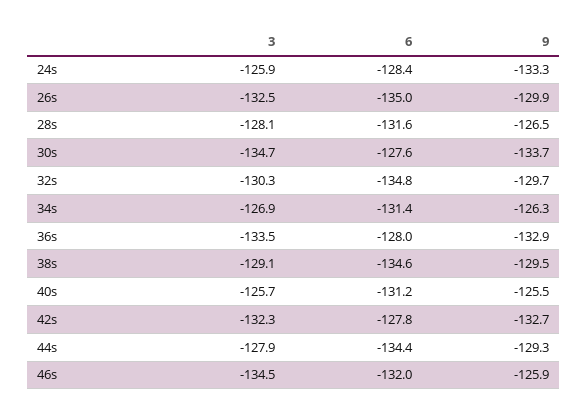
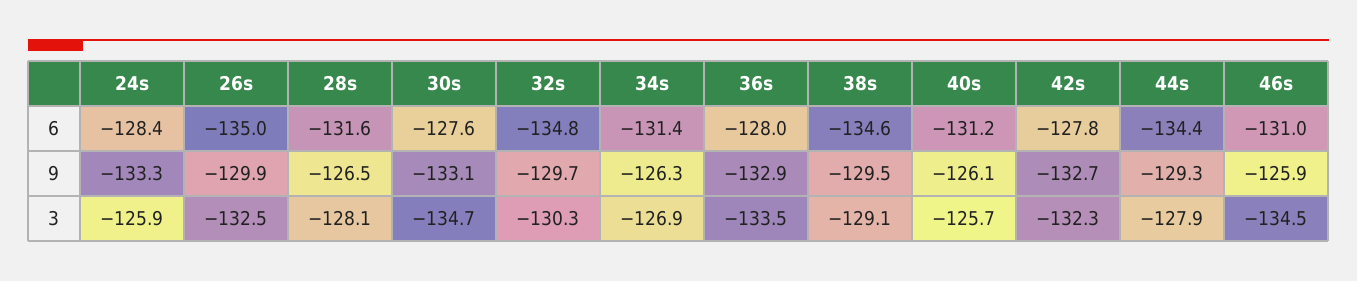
9, 30s: -133.7 -> -133.1
9, 40s: -125.5 -> -126.1
6, 46s: -132 -> -131

